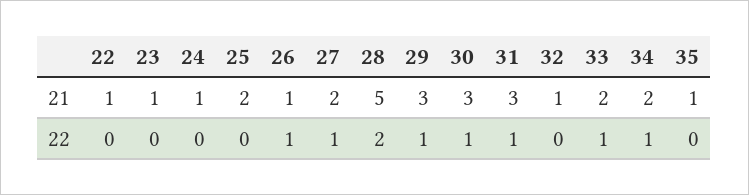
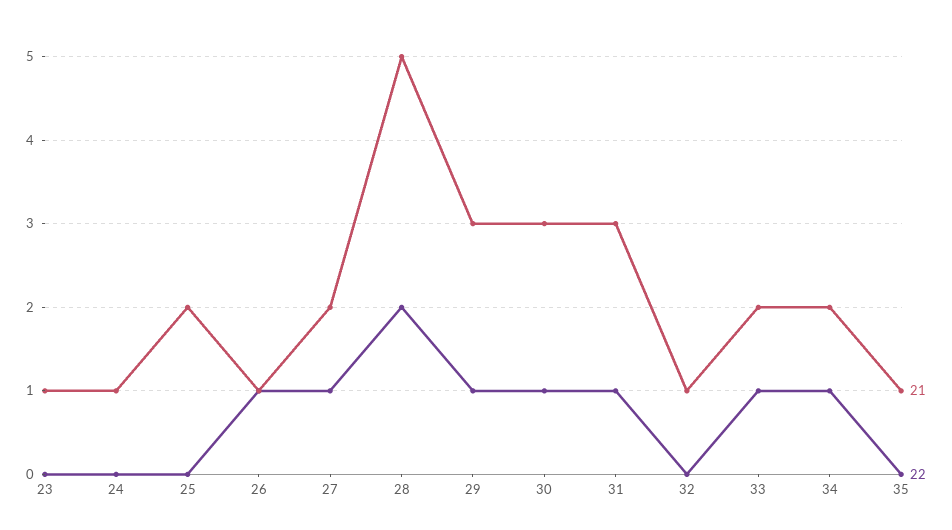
21, 22: 1 -> none
22, 22: 0 -> none

